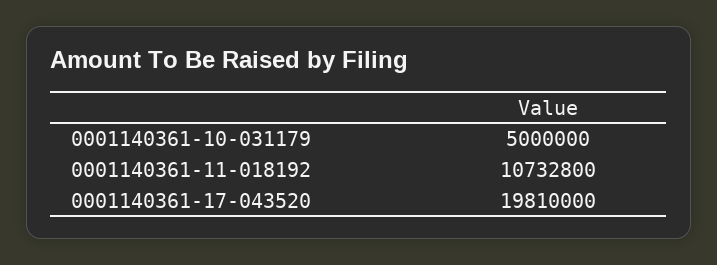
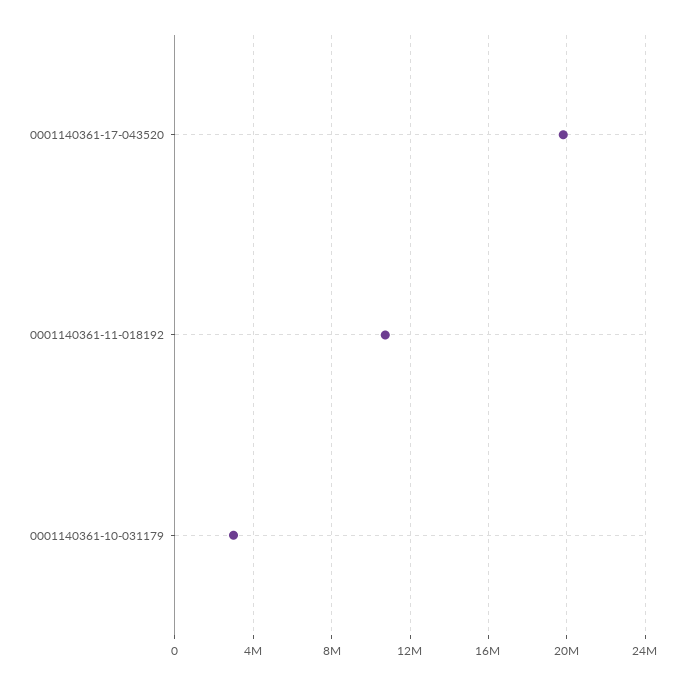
0001140361-10-031179: 5000000 -> 3000000

